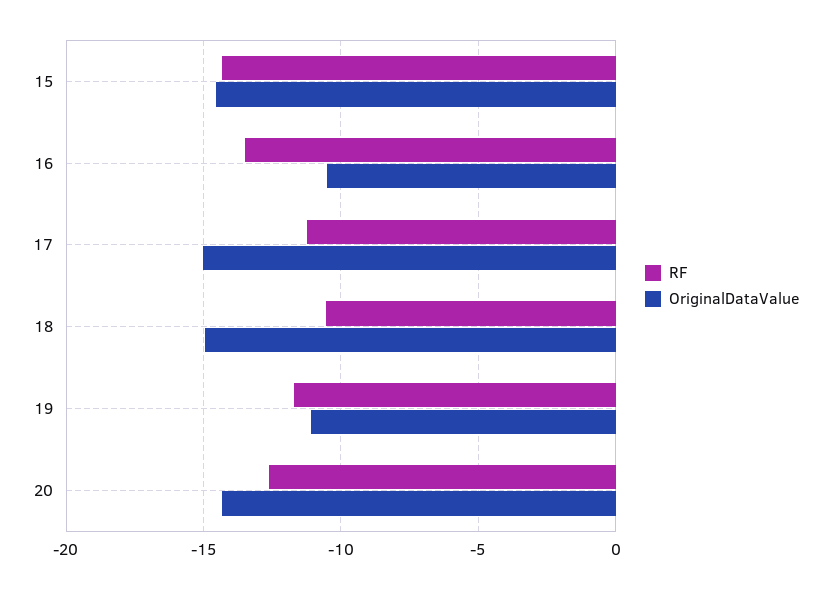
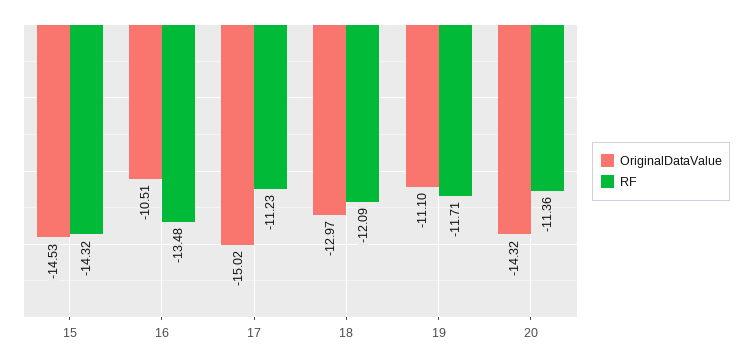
RF, 18: -10.5 -> -12.09
OriginalDataValue, 18: -15 -> -12.97
RF, 20: -12.5 -> -11.36

